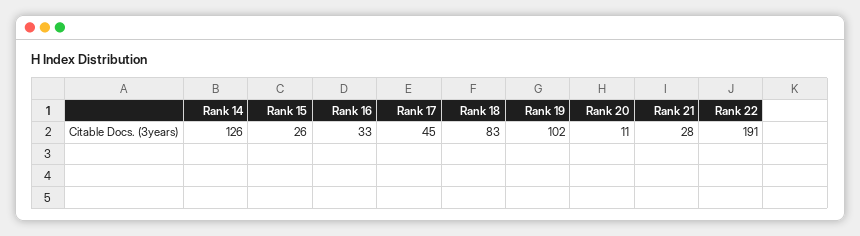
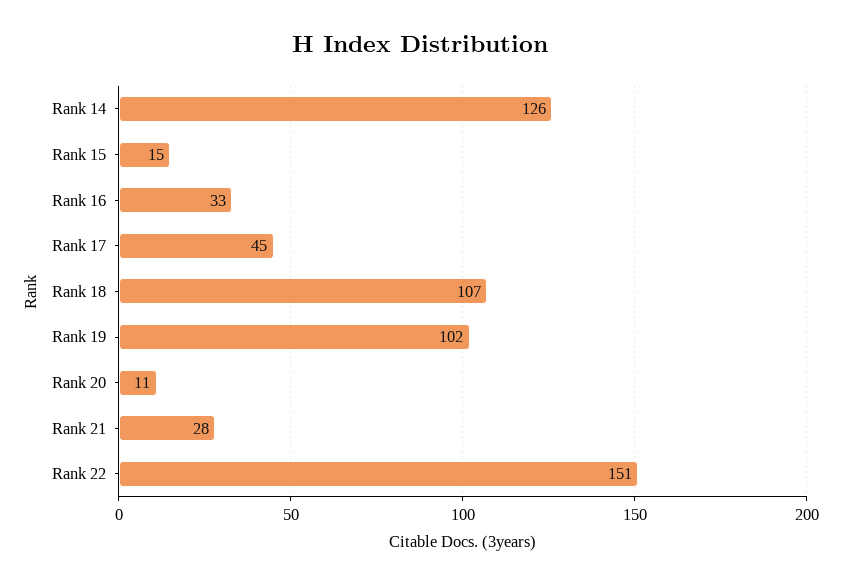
Rank 15: 26 -> 15
Rank 18: 83 -> 107
Rank 22: 191 -> 151

